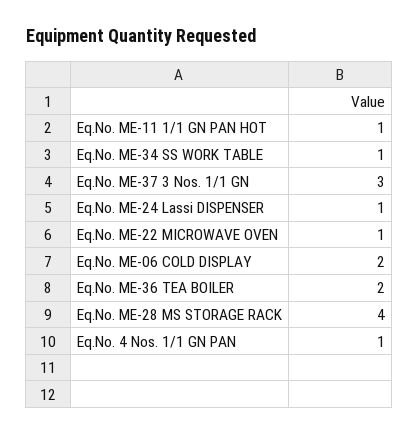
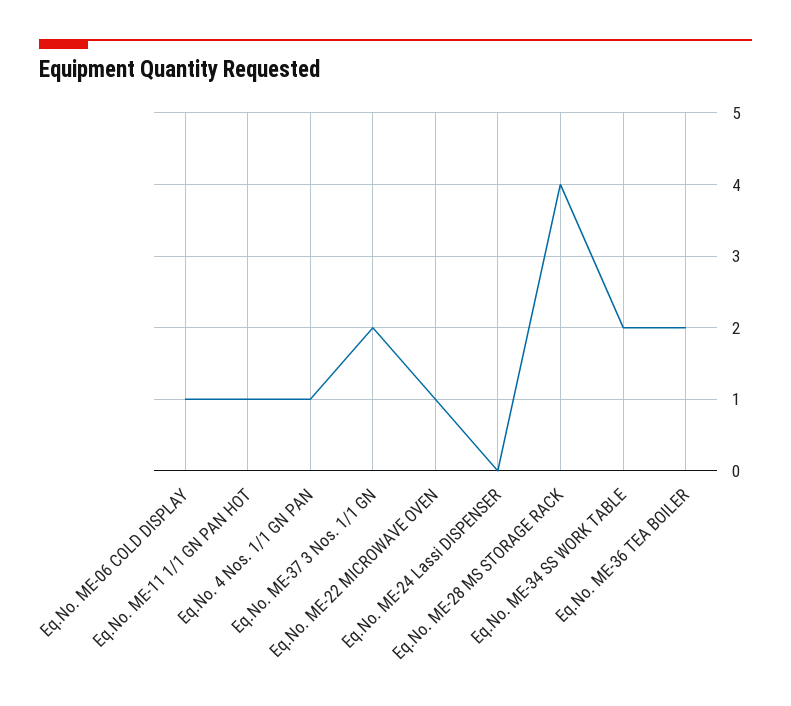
Eq.No. ME-34 SS WORK TABLE: 1 -> 2
Eq.No. ME-37 3 Nos. 1/1 GN: 3 -> 2
Eq.No. ME-24 Lassi DISPENSER: 1 -> 0
Eq.No. ME-06 COLD DISPLAY: 2 -> 1

